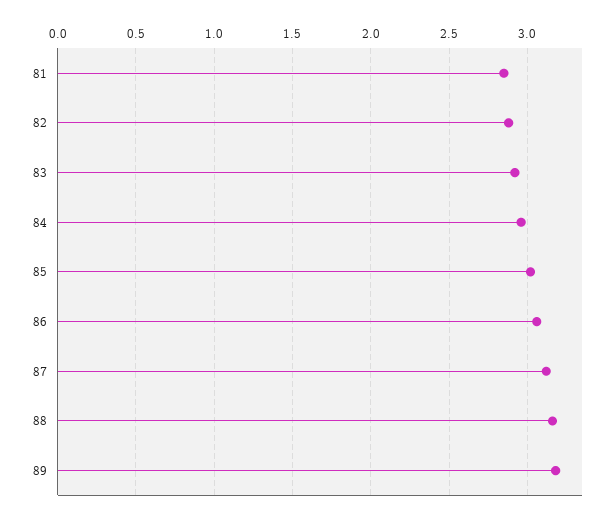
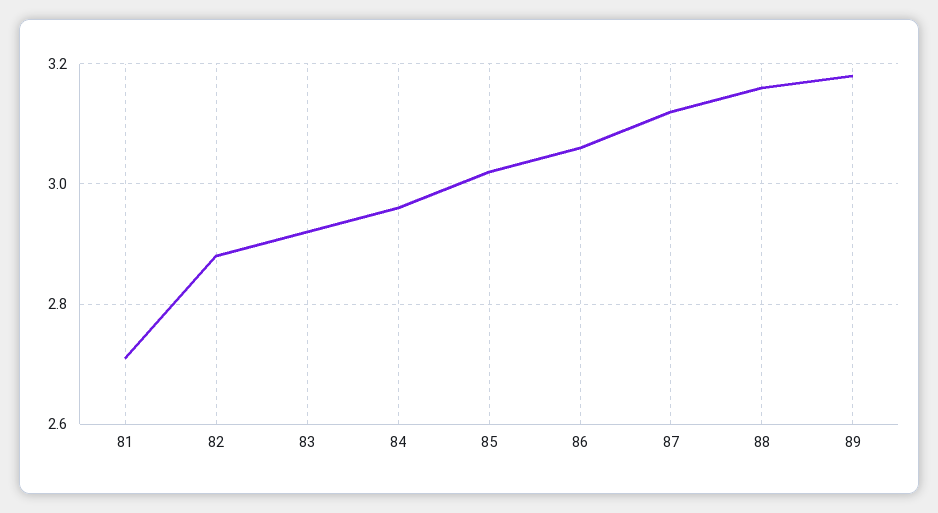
81: 2.85 -> 2.7

